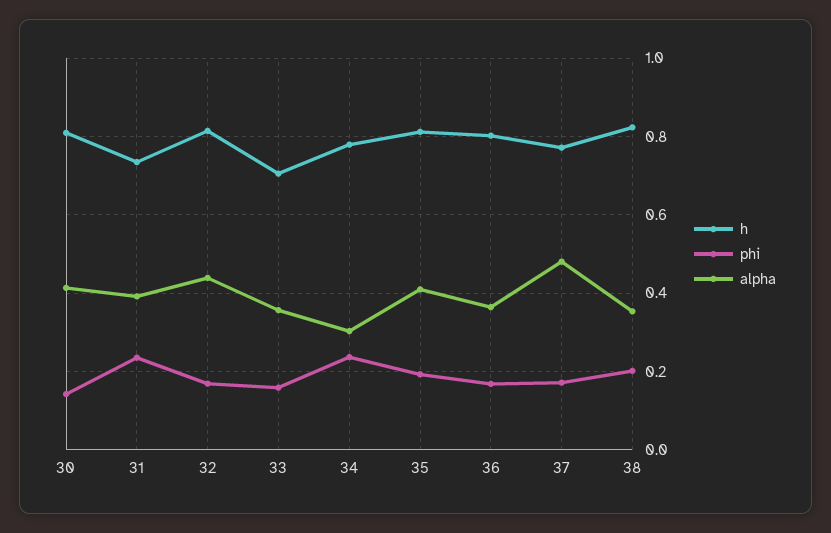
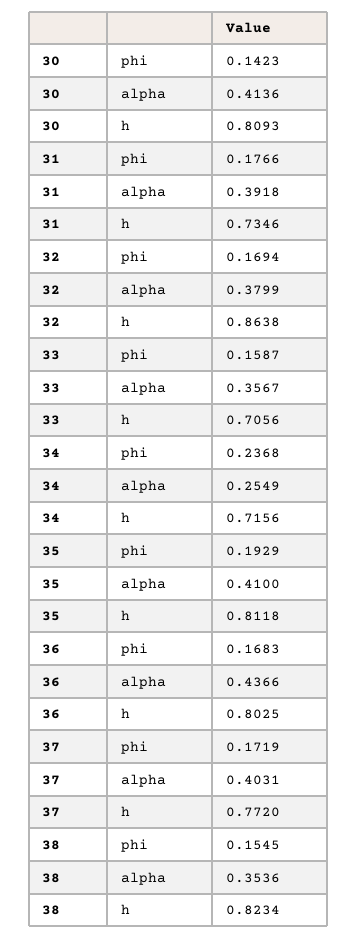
phi, 31: 0.24 -> 0.1766
h, 32: 0.82 -> 0.8638
alpha, 32: 0.44 -> 0.3799
h, 34: 0.78 -> 0.7156
alpha, 34: 0.3 -> 0.2549
alpha, 36: 0.36 -> 0.4366
alpha, 37: 0.48 -> 0.4031
phi, 38: 0.2 -> 0.1545

